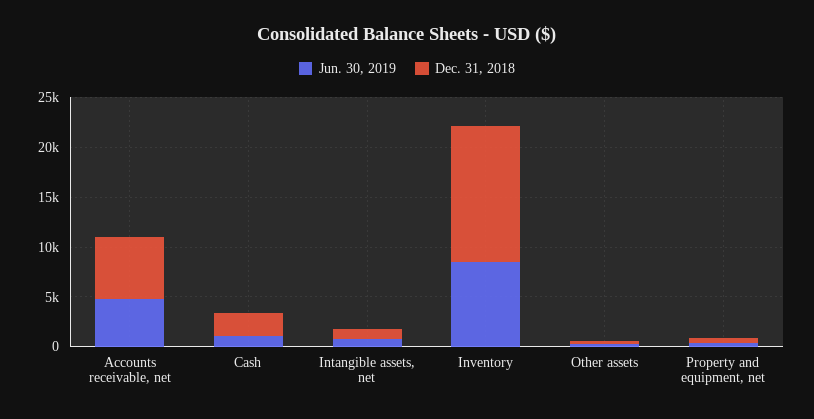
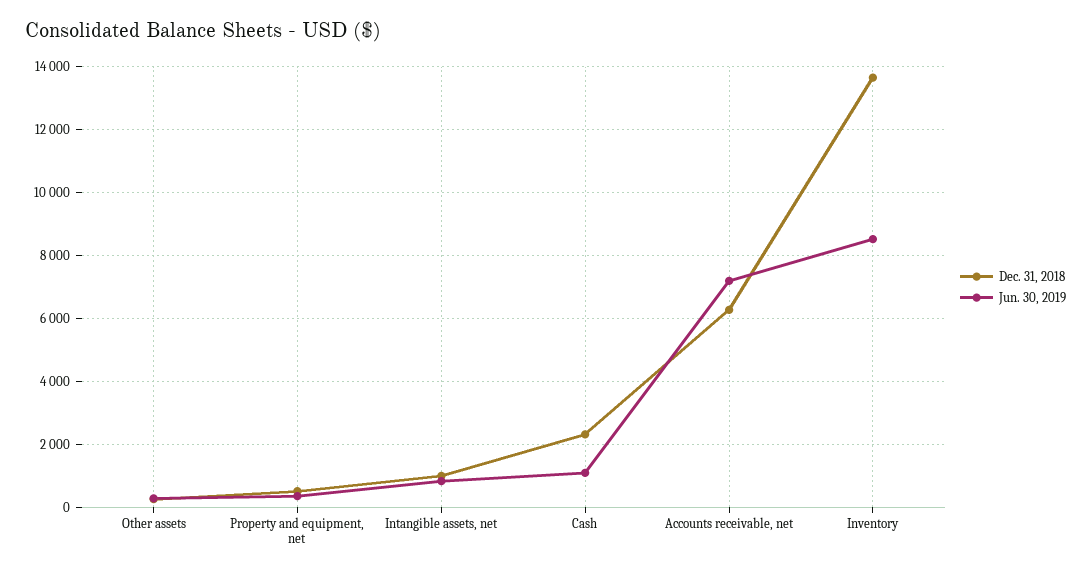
Jun. 30, 2019, Accounts receivable, net: 5000 -> 7200

